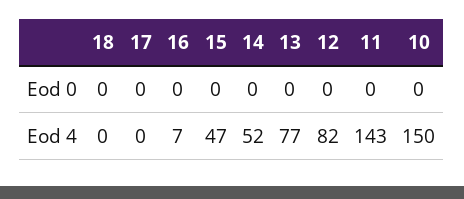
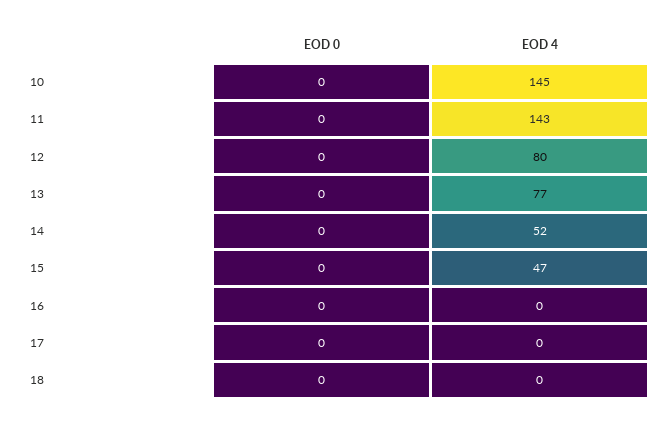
16, Eod 4: 7 -> 0
12, Eod 4: 82 -> 80
10, Eod 4: 150 -> 145

